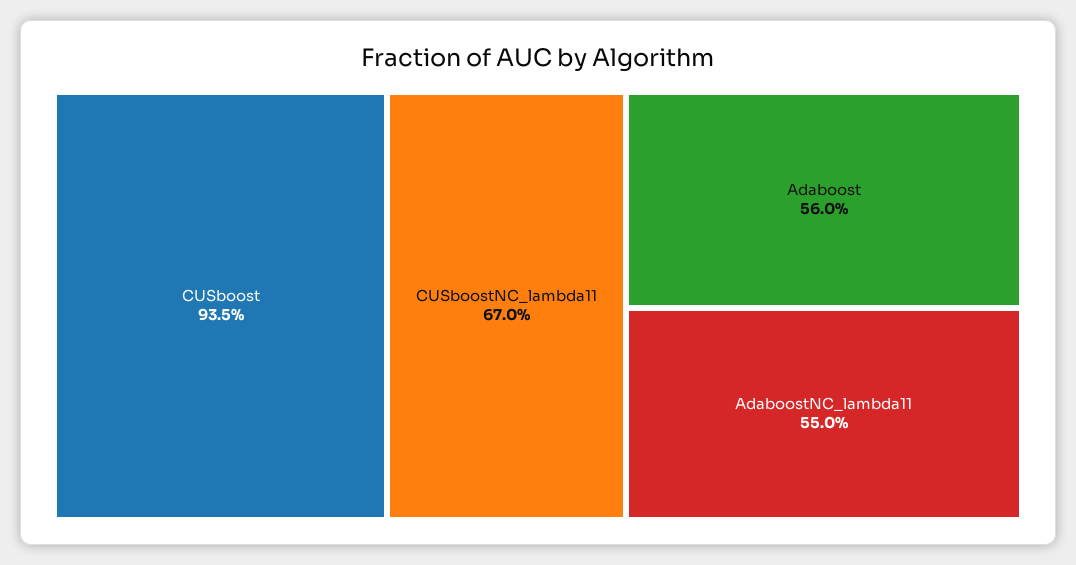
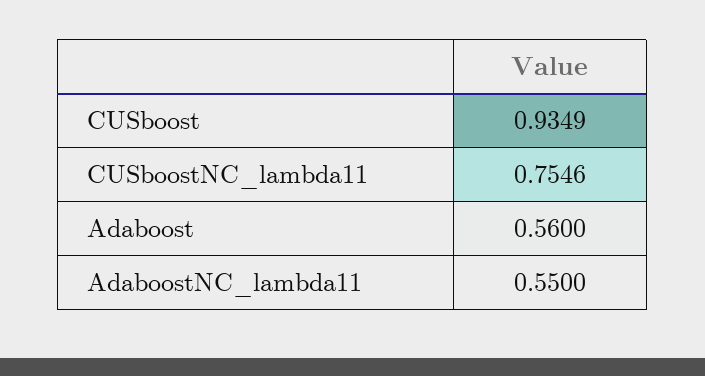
CUSboostNC_lambda11: 0.67 -> 0.7546

